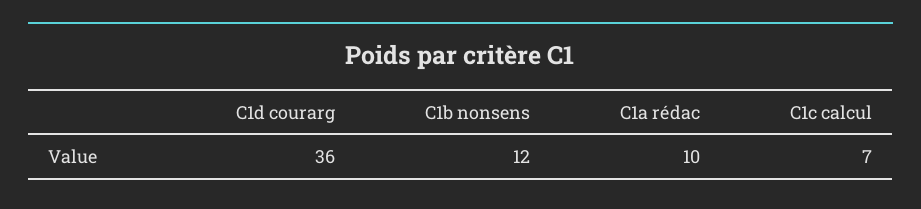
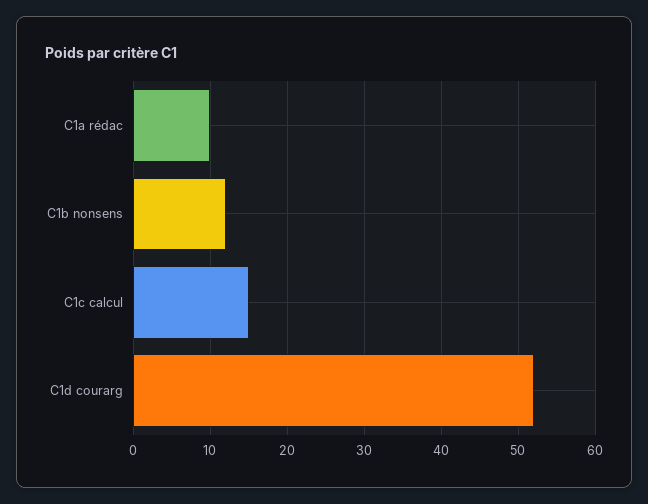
C1d courarg: 36 -> 52
C1c calcul: 7 -> 15

